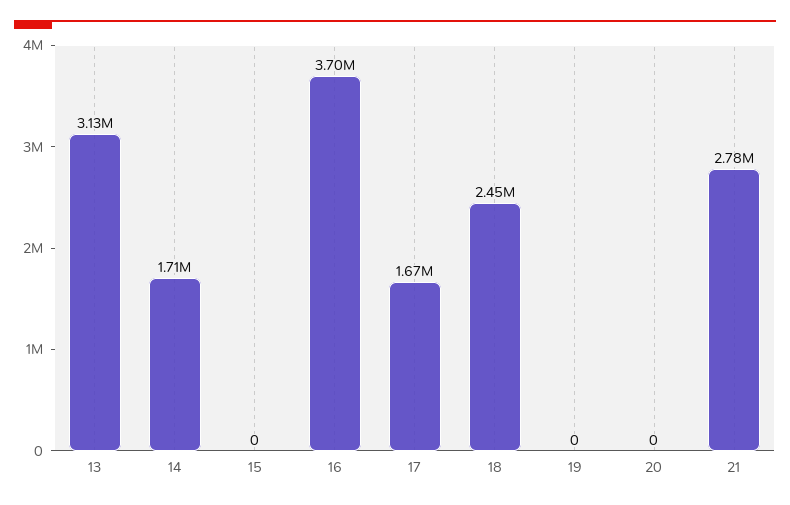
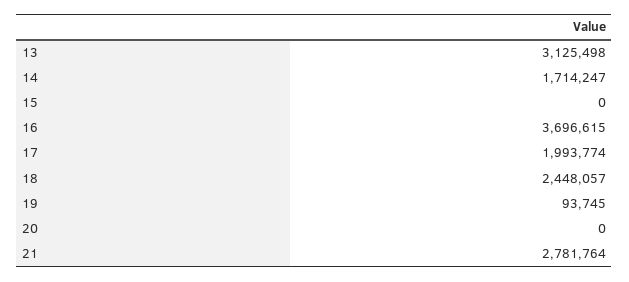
17: 1670000 -> 1993774
19: 0 -> 93745

